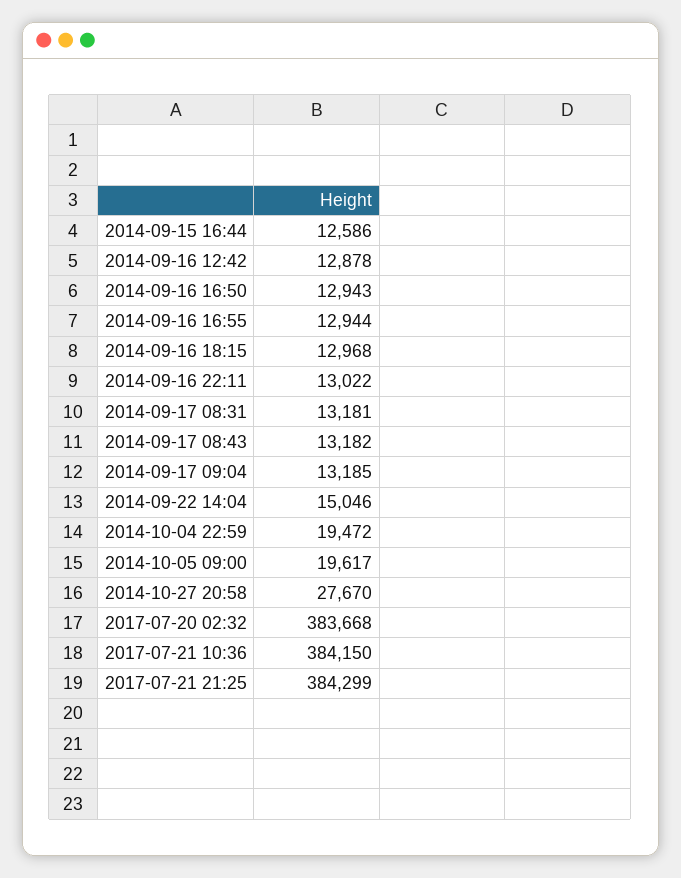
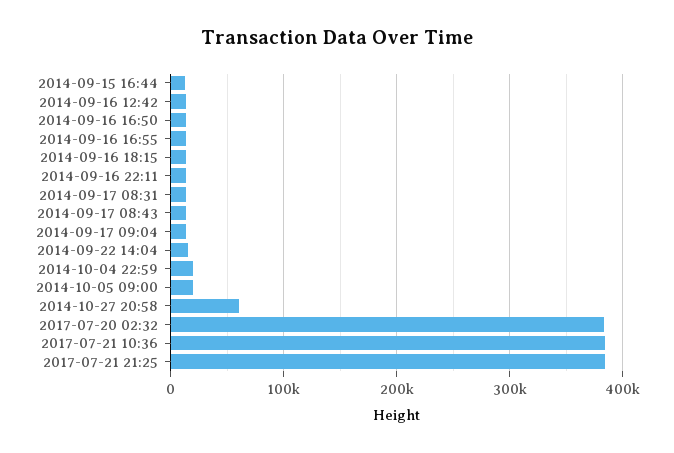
2014-10-27 20:58: 27670 -> 60000

